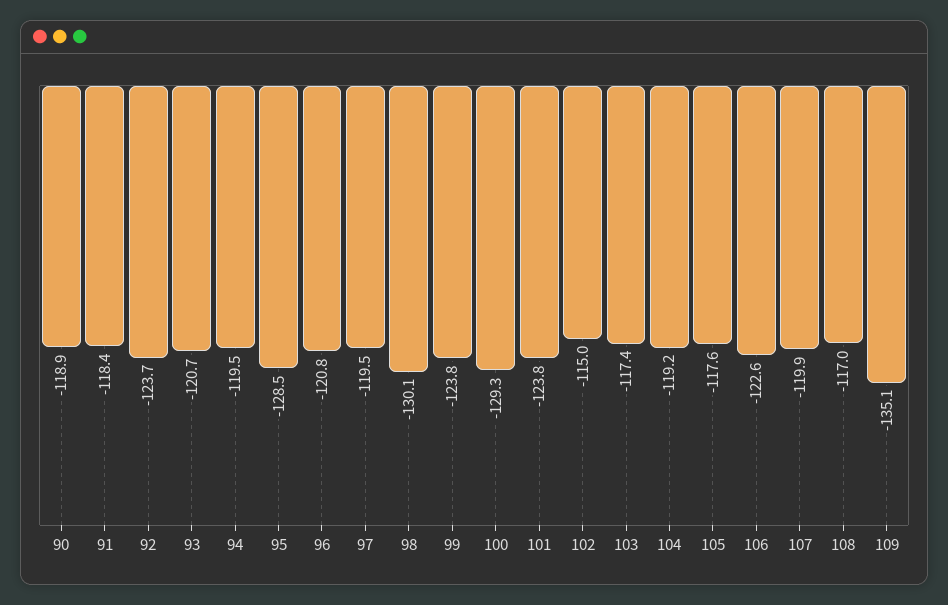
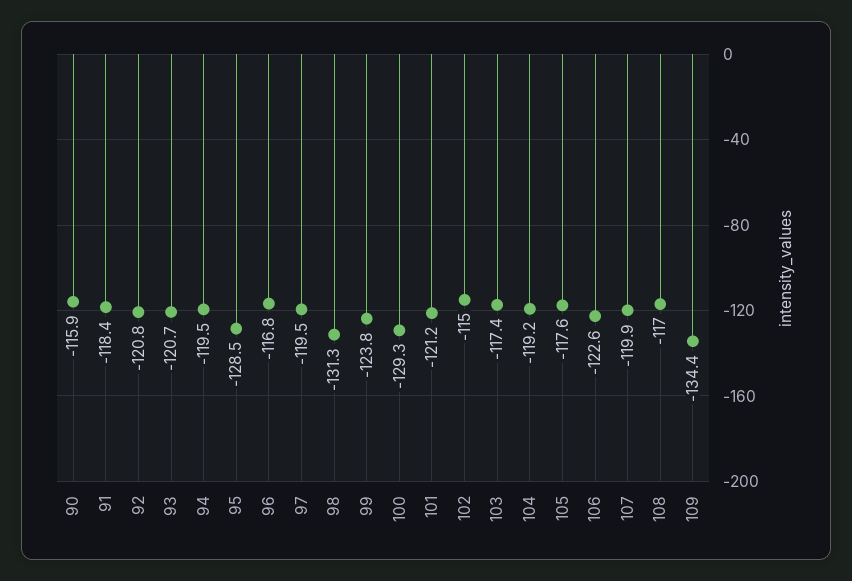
90: -118.9 -> -115.9
92: -123.7 -> -120.8
96: -120.8 -> -116.8
98: -130.1 -> -131.3
101: -123.8 -> -121.2
109: -135.1 -> -134.4

